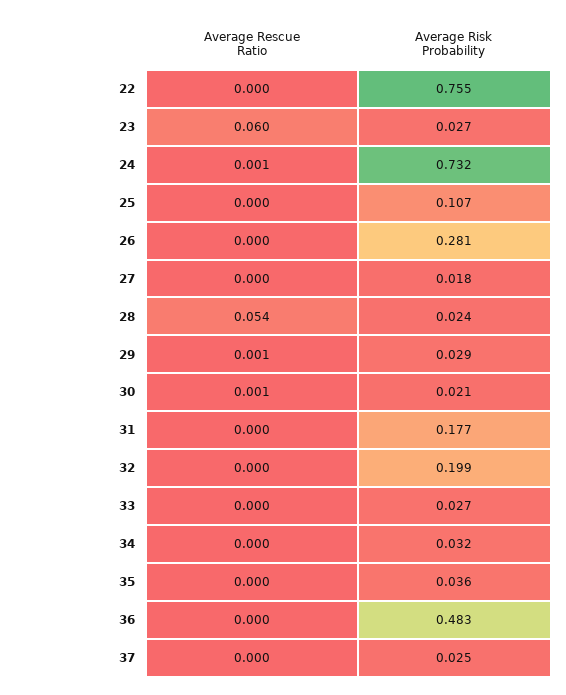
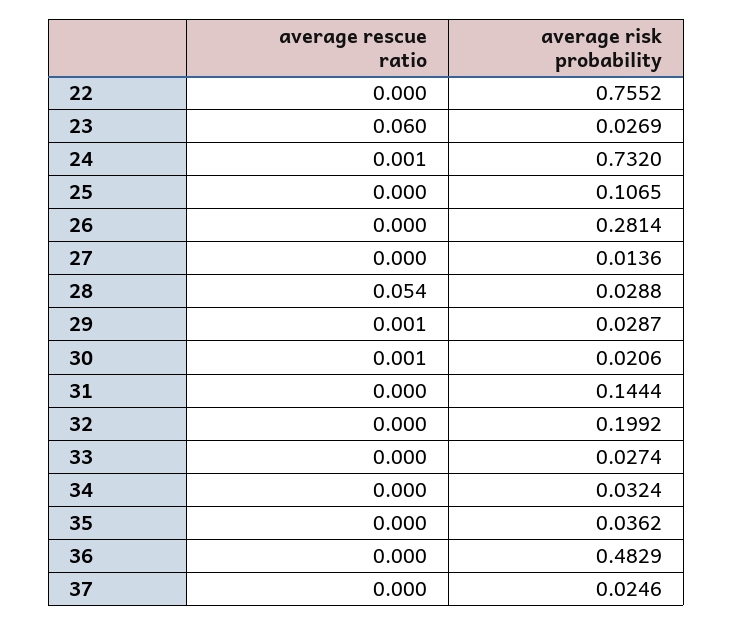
Average Risk Probability, 27: 0.018 -> 0.0136
Average Risk Probability, 28: 0.024 -> 0.0288
Average Risk Probability, 31: 0.177 -> 0.1444

